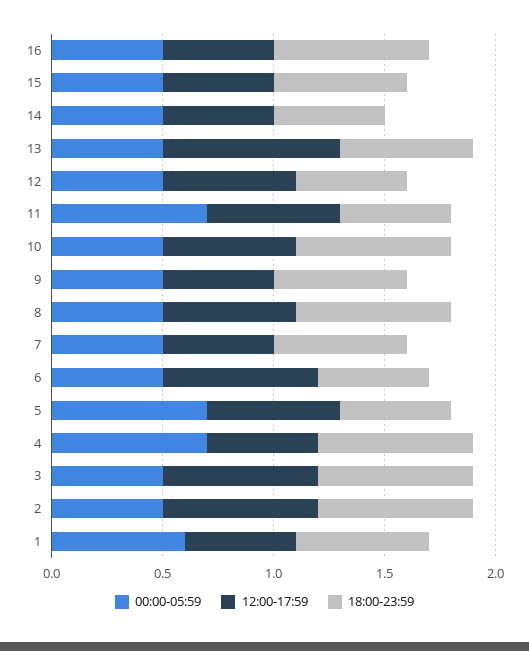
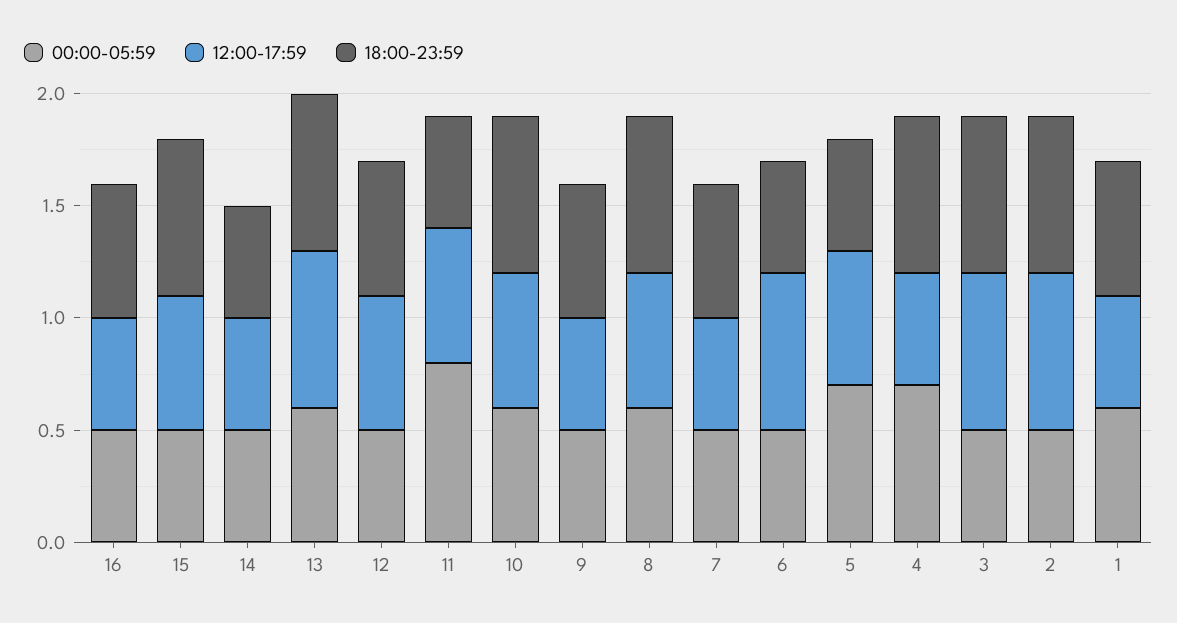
18:00-23:59, 16: 0.7 -> 0.6
12:00-17:59, 15: 0.5 -> 0.6
18:00-23:59, 15: 0.6 -> 0.7
00:00-05:59, 13: 0.5 -> 0.6
12:00-17:59, 13: 0.8 -> 0.7
18:00-23:59, 13: 0.6 -> 0.7
18:00-23:59, 12: 0.5 -> 0.6
00:00-05:59, 11: 0.7 -> 0.8
00:00-05:59, 10: 0.5 -> 0.6
00:00-05:59, 8: 0.5 -> 0.6

